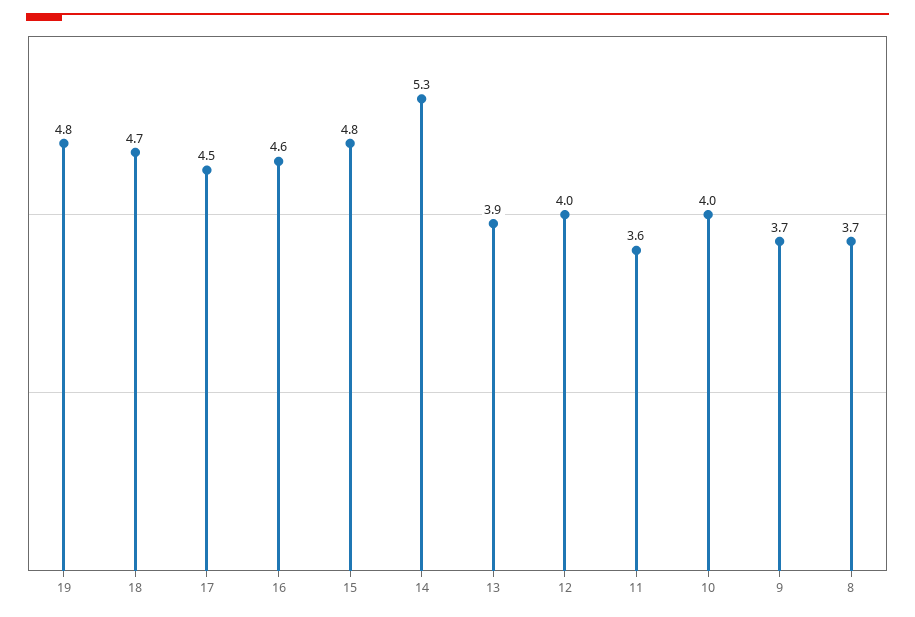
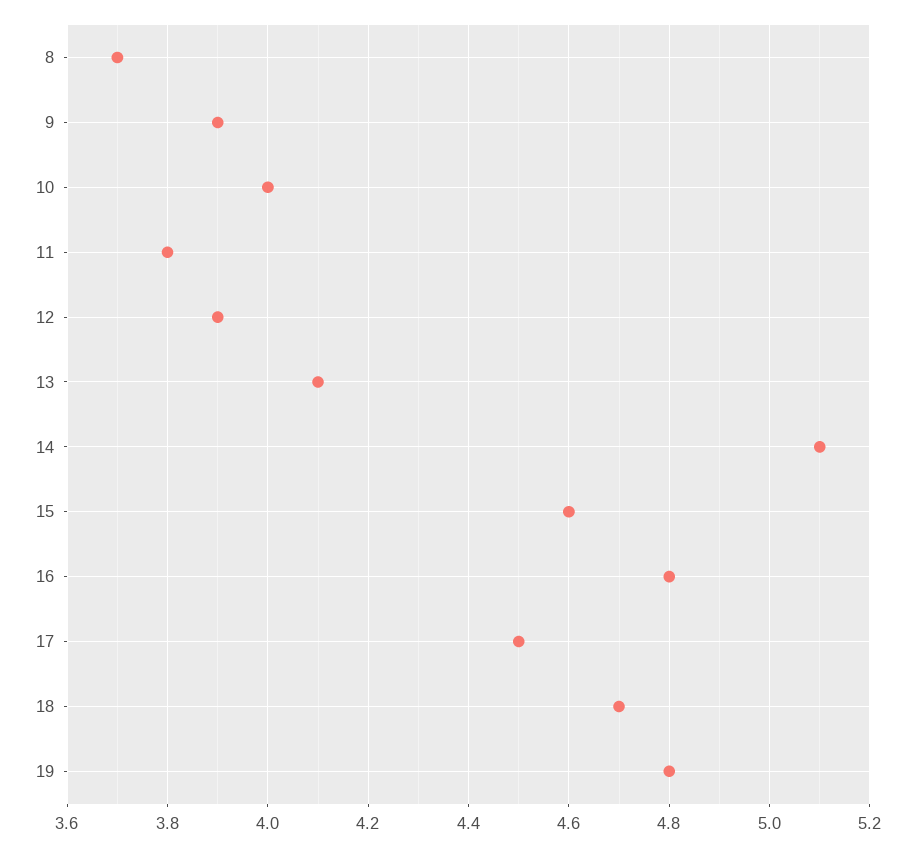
16: 4.6 -> 4.8
15: 4.8 -> 4.6
14: 5.3 -> 5.1
13: 3.9 -> 4.1
12: 4 -> 3.9
11: 3.6 -> 3.8
9: 3.7 -> 3.9

